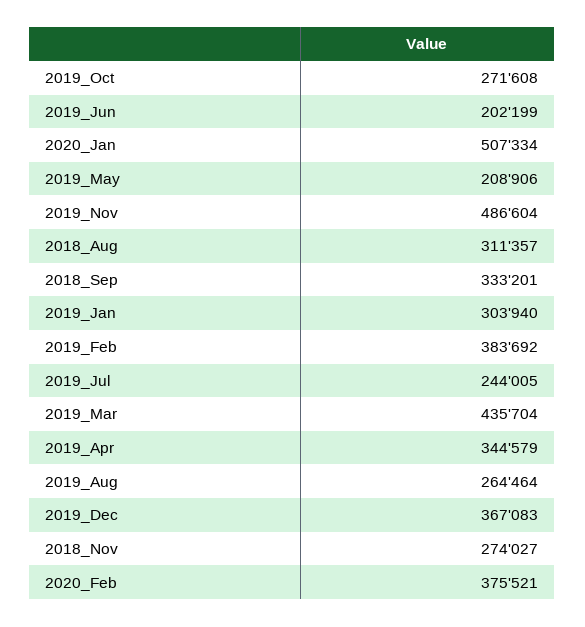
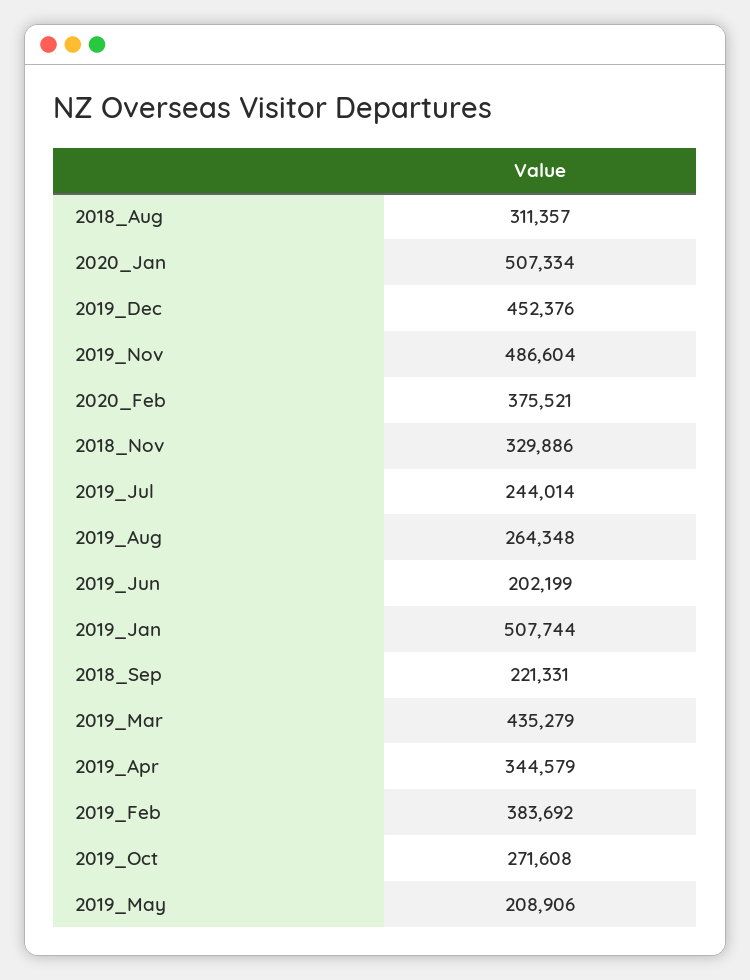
2018_Sep: 333201 -> 221331
2019_Jan: 303940 -> 507744
2019_Jul: 244005 -> 244014
2019_Mar: 435704 -> 435279
2019_Aug: 264464 -> 264348
2019_Dec: 367083 -> 452376
2018_Nov: 274027 -> 329886

